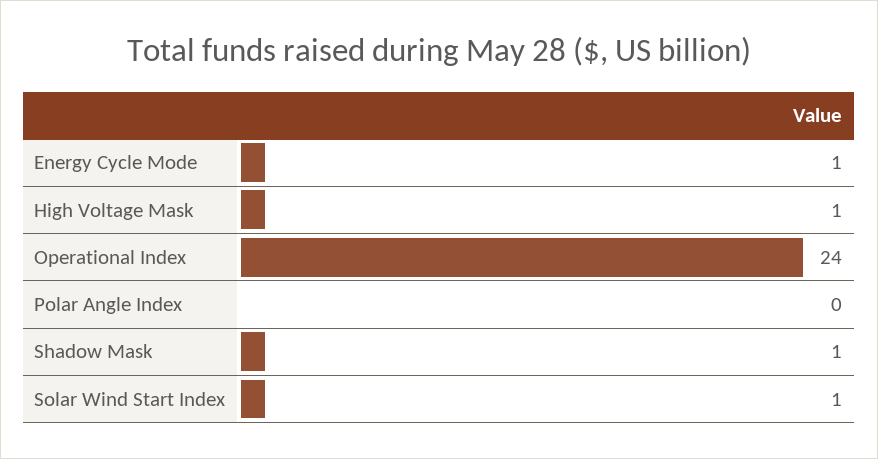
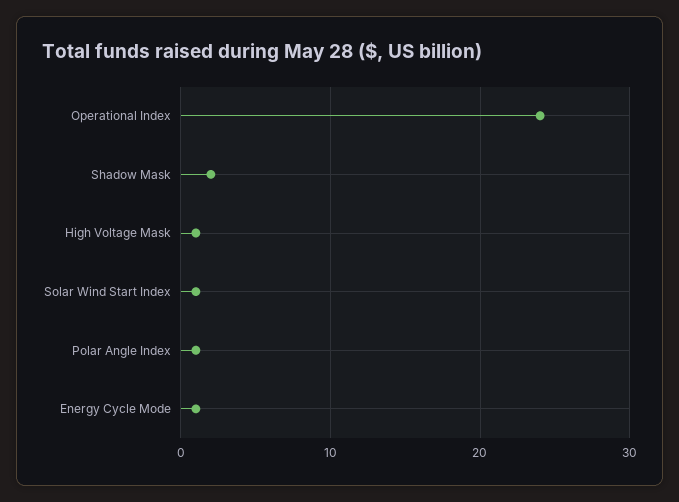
Polar Angle Index: 0 -> 1
Shadow Mask: 1 -> 2

